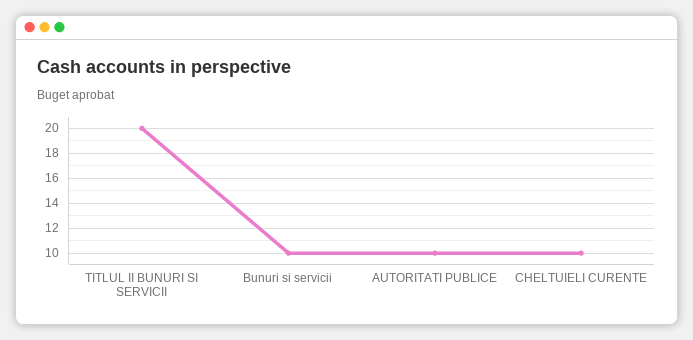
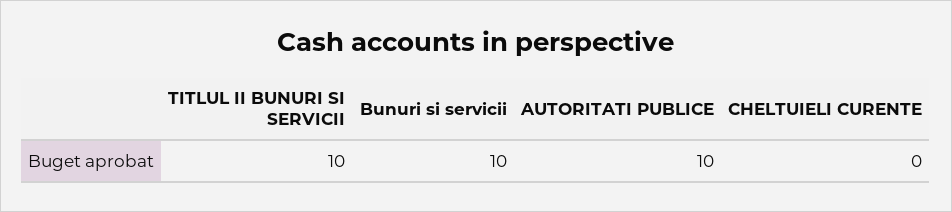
TITLUL II BUNURI SI SERVICII: 20 -> 10
CHELTUIELI CURENTE: 10 -> 0

